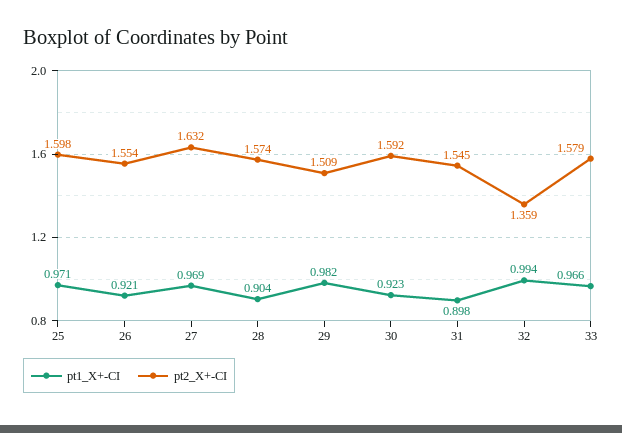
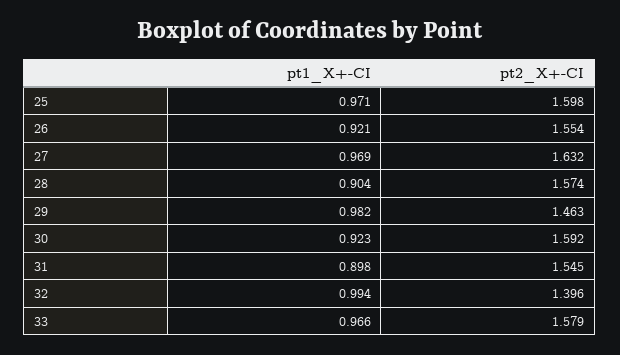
pt2_X+-CI, 29: 1.509 -> 1.463
pt2_X+-CI, 32: 1.359 -> 1.396

